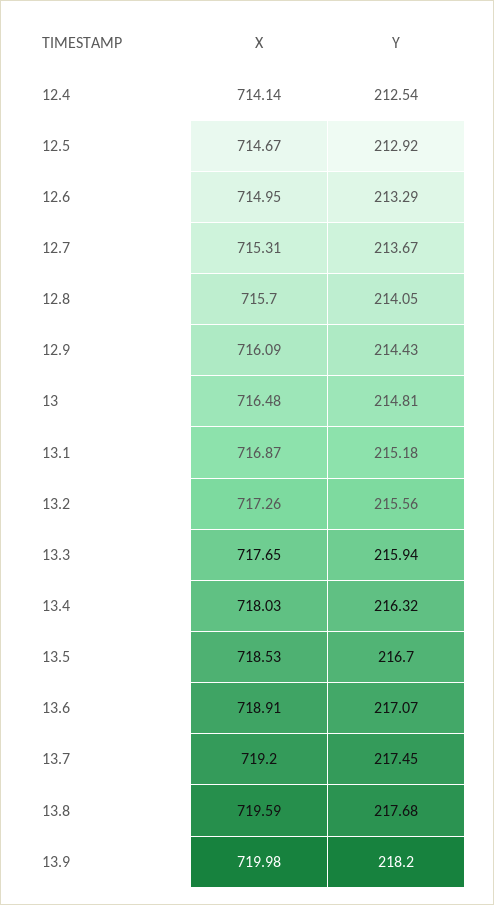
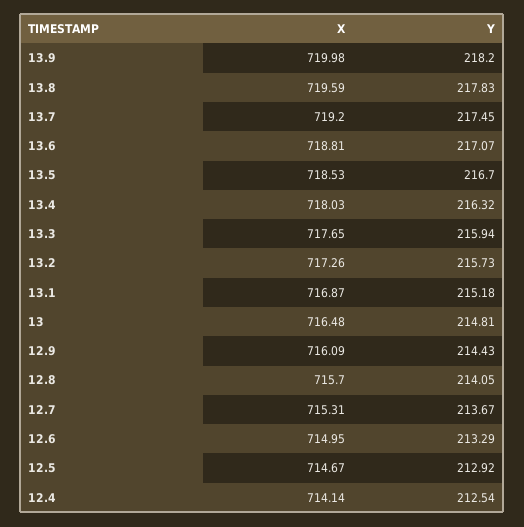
Y, 13.2: 215.56 -> 215.73
X, 13.6: 718.91 -> 718.81
Y, 13.8: 217.68 -> 217.83

